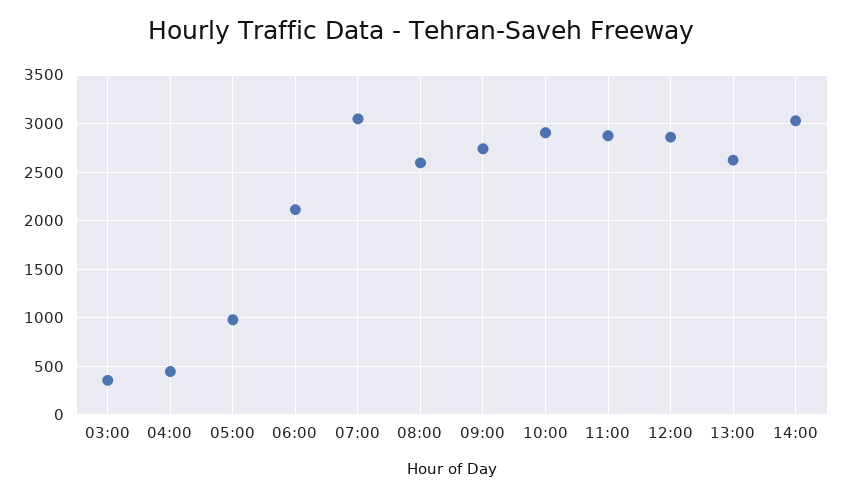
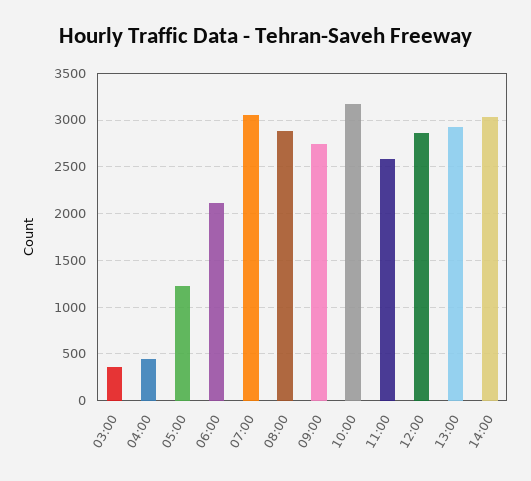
05:00: 1000 -> 1200
08:00: 2600 -> 2900
10:00: 2900 -> 3200
11:00: 2900 -> 2600
13:00: 2600 -> 2900

